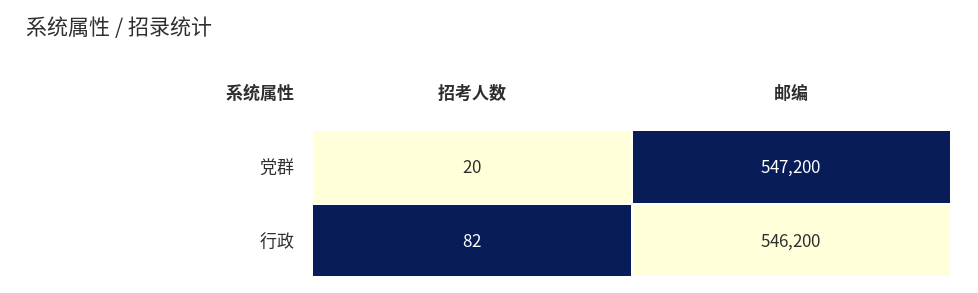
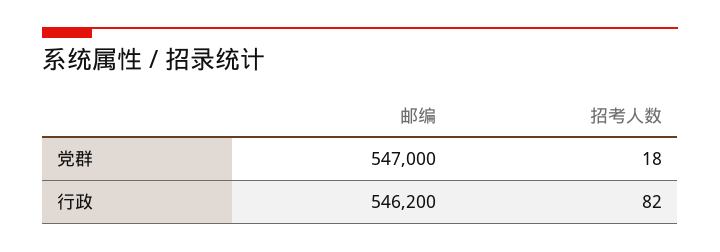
招考人数, 党群: 20 -> 18
邮编, 党群: 547200 -> 547000

